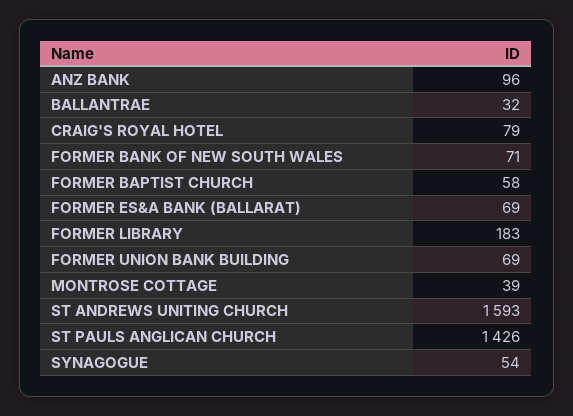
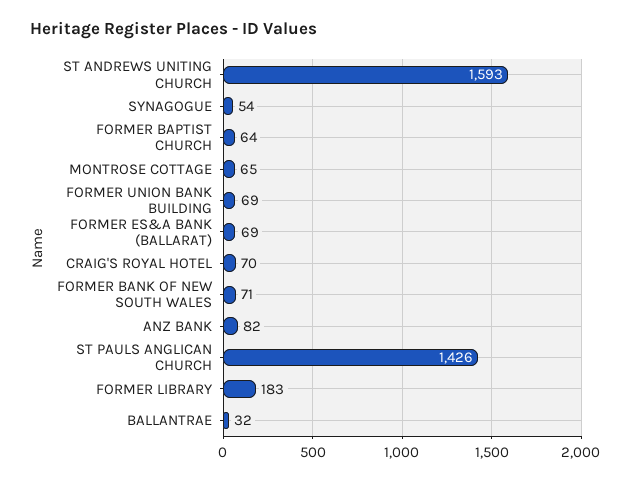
ANZ BANK: 96 -> 82
CRAIG'S ROYAL HOTEL: 79 -> 70
FORMER BAPTIST CHURCH: 58 -> 64
MONTROSE COTTAGE: 39 -> 65

